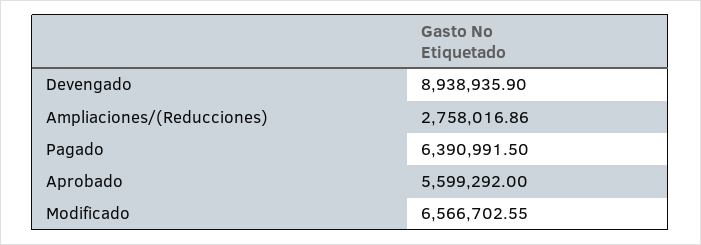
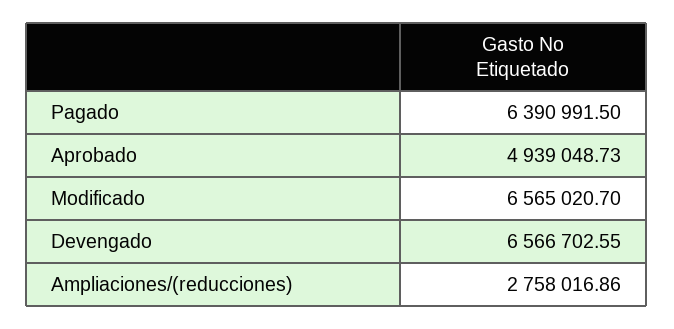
Devengado: 8938935.9 -> 6566702.55
Aprobado: 5599292 -> 4939048.73
Modificado: 6566702.55 -> 6565020.7

